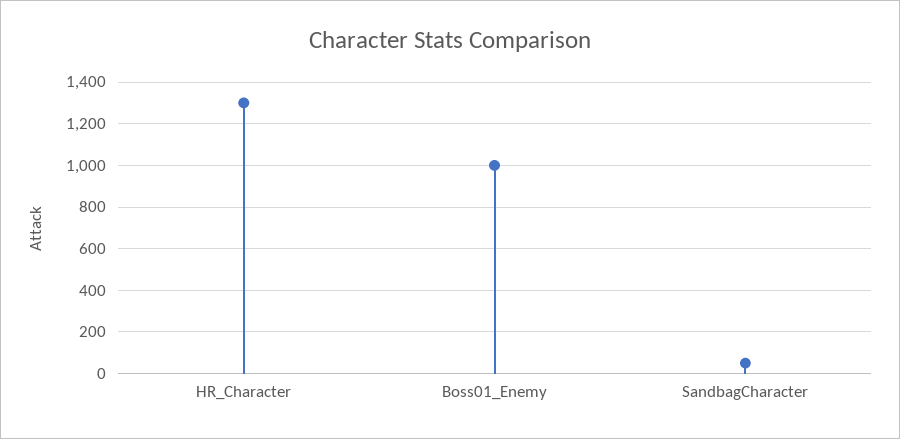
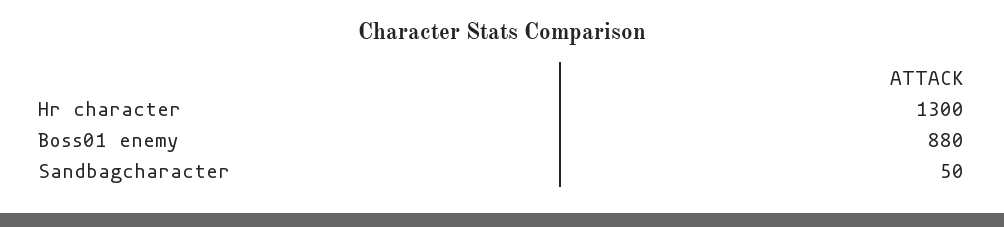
Boss01_Enemy: 1000 -> 880

